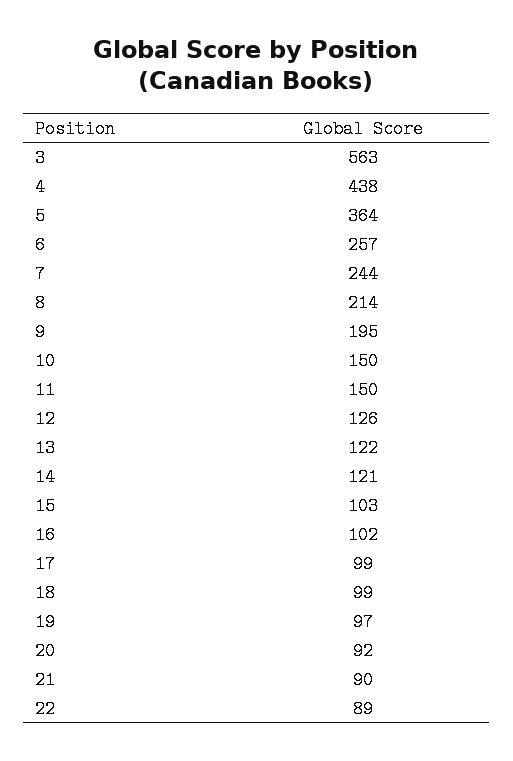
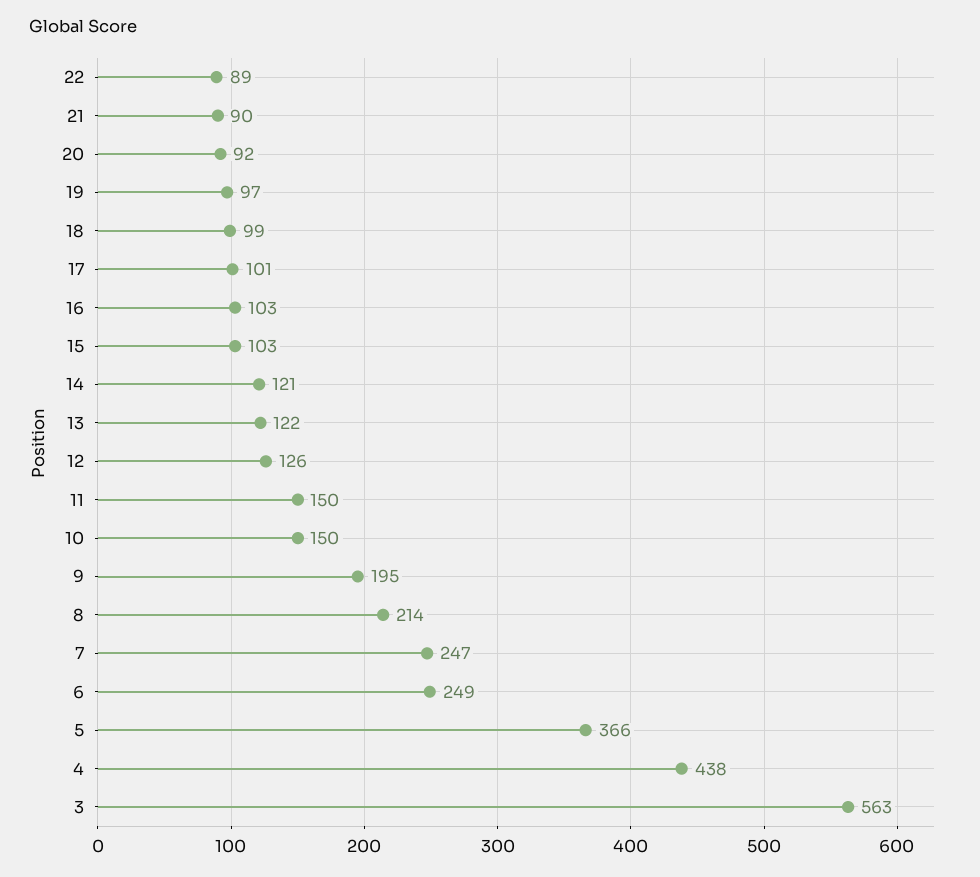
5: 364 -> 366
6: 257 -> 249
7: 244 -> 247
16: 102 -> 103
17: 99 -> 101

